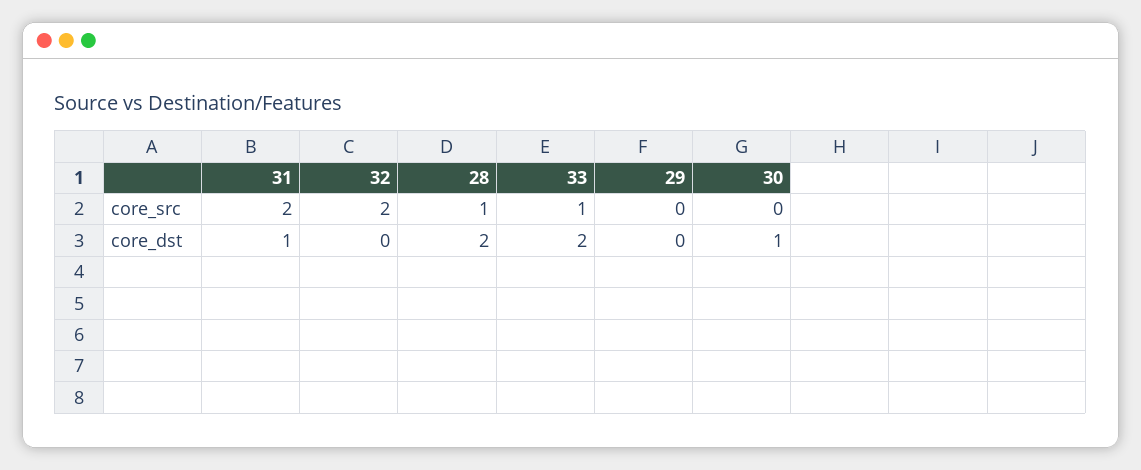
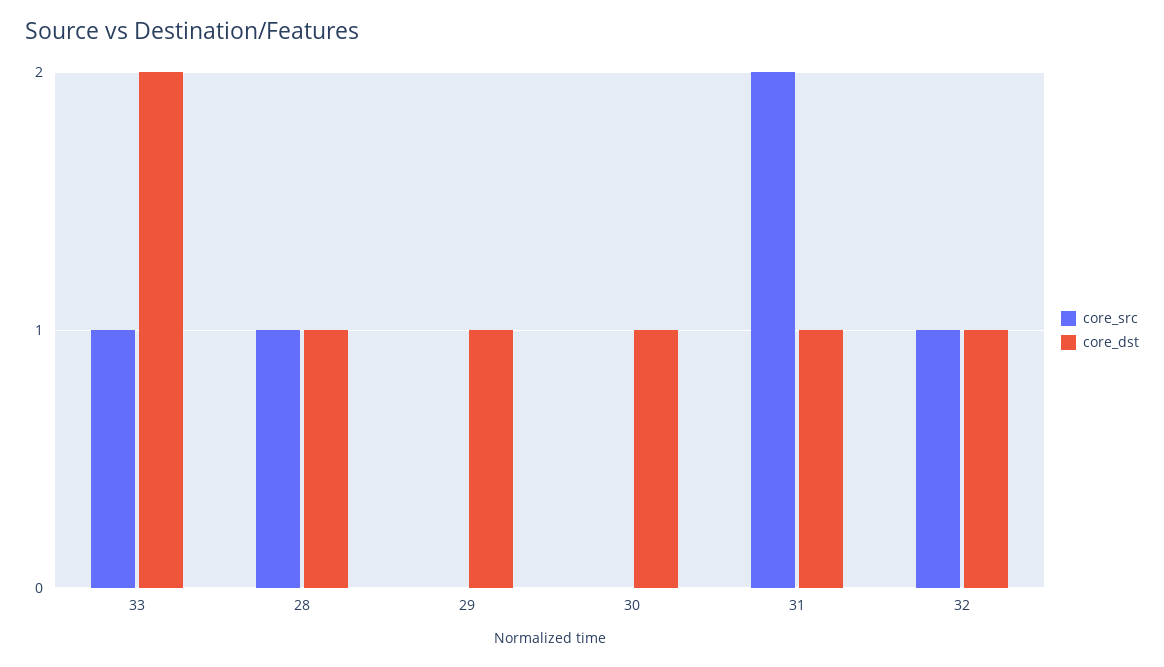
core_src, 32: 2 -> 1
core_dst, 32: 0 -> 1
core_dst, 28: 2 -> 1
core_dst, 29: 0 -> 1

